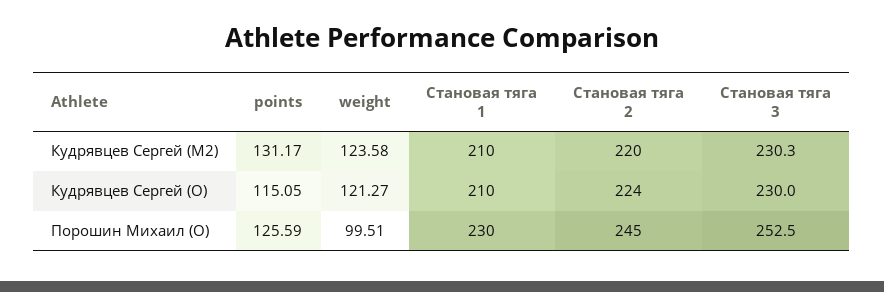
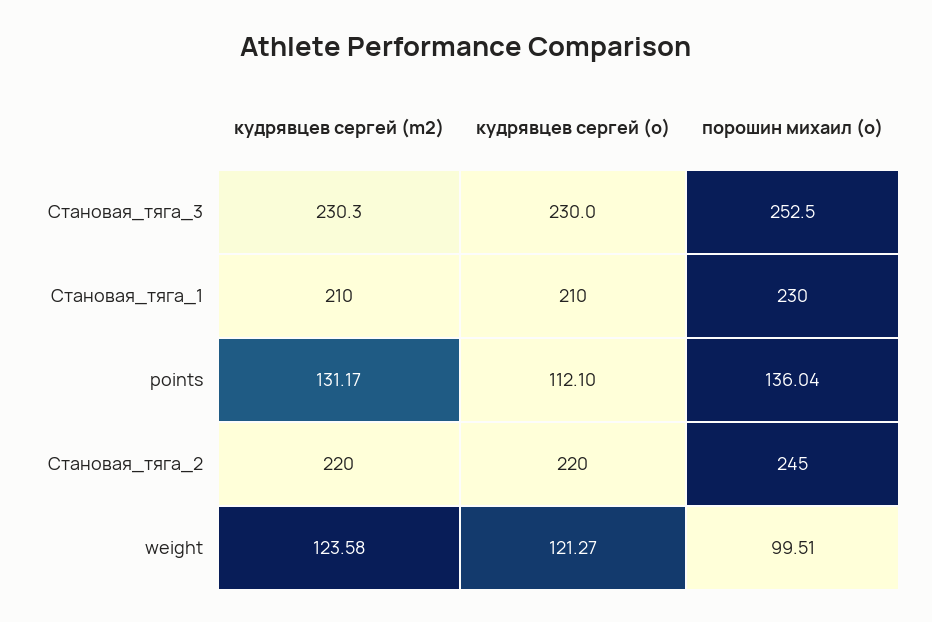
points, Кудрявцев Сергей (O): 115.05 -> 112.1
Становая тяга 2, Кудрявцев Сергей (O): 224 -> 220
points, Порошин Михаил (O): 125.59 -> 136.04

